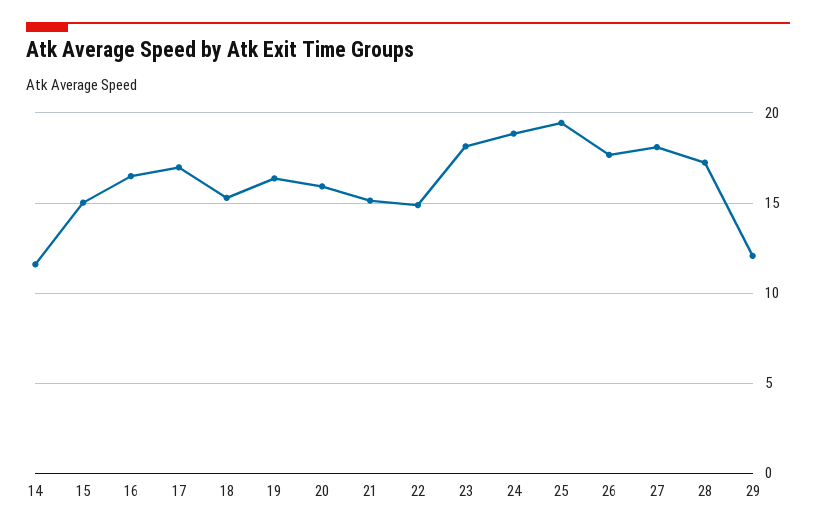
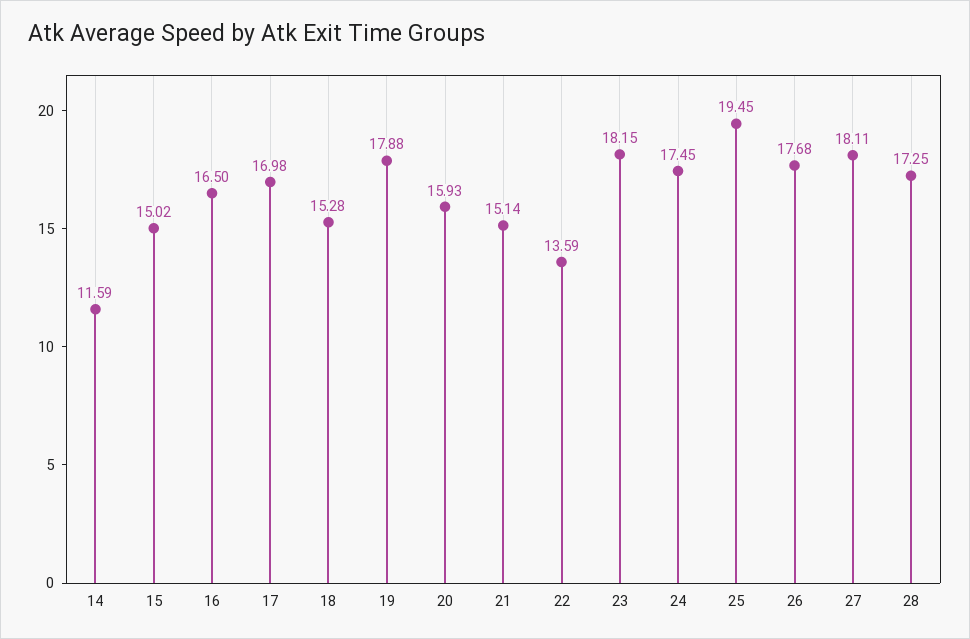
19: 16.5 -> 17.88
22: 15 -> 13.59
24: 19 -> 17.45
29: 12 -> none

